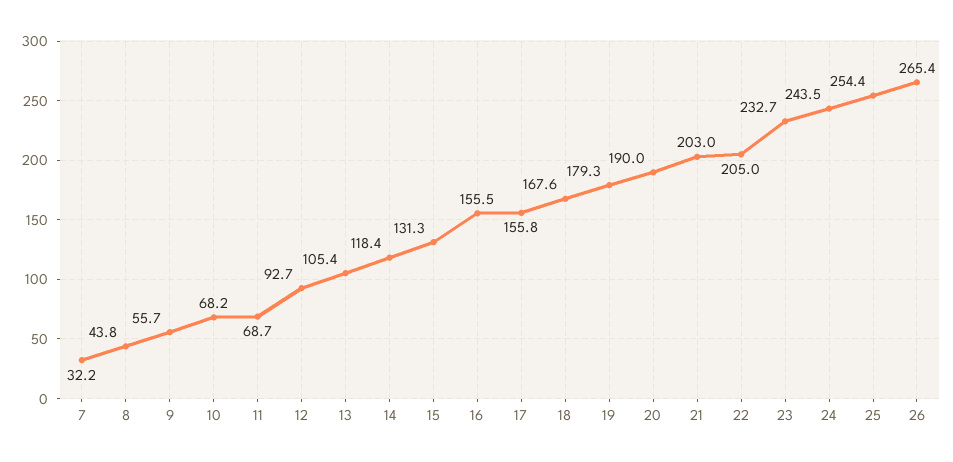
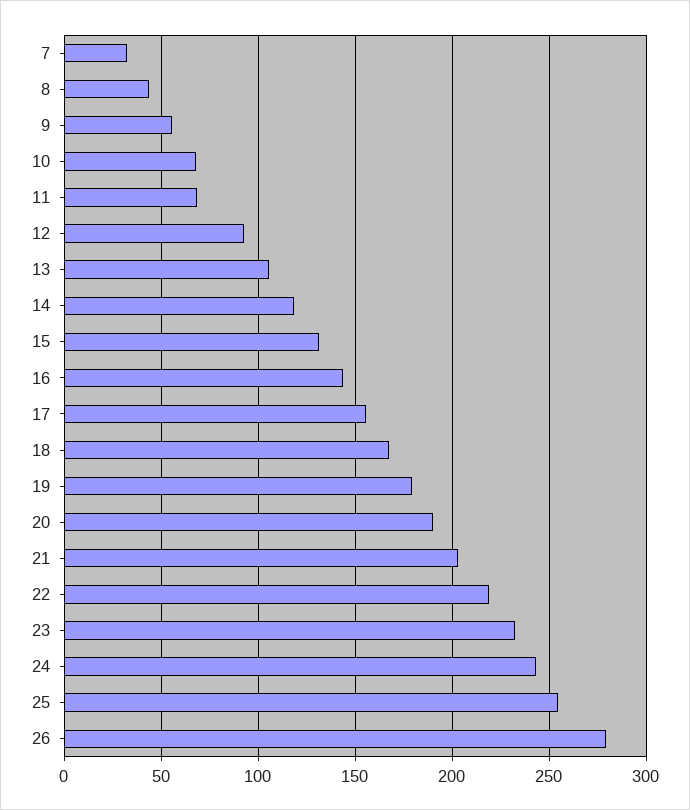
16: 155.5 -> 145
22: 205 -> 220
26: 265.4 -> 280

